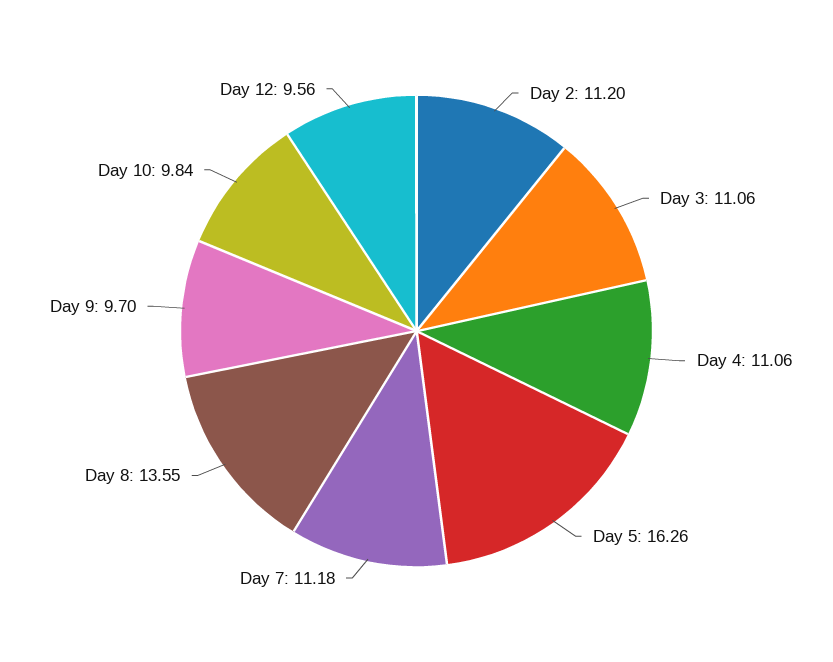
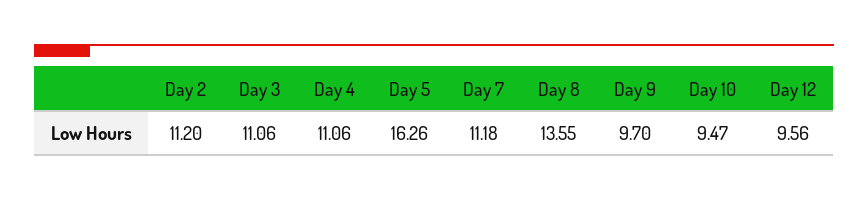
Day 10: 9.84 -> 9.47

